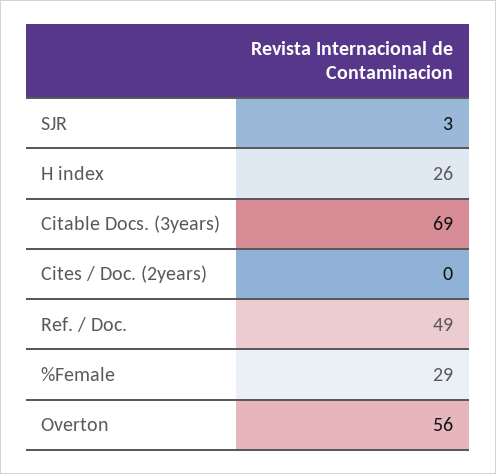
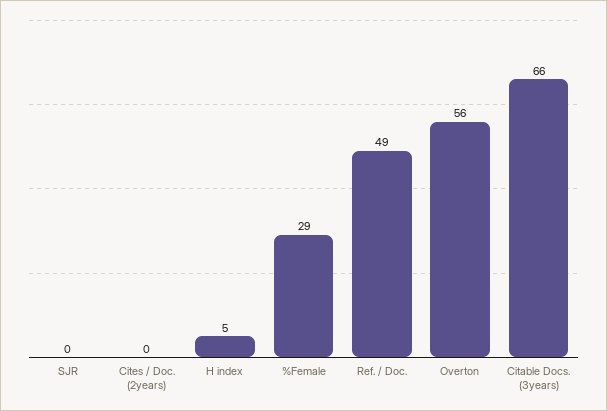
SJR: 3 -> 0
H index: 26 -> 5
Citable Docs. (3years): 69 -> 66

